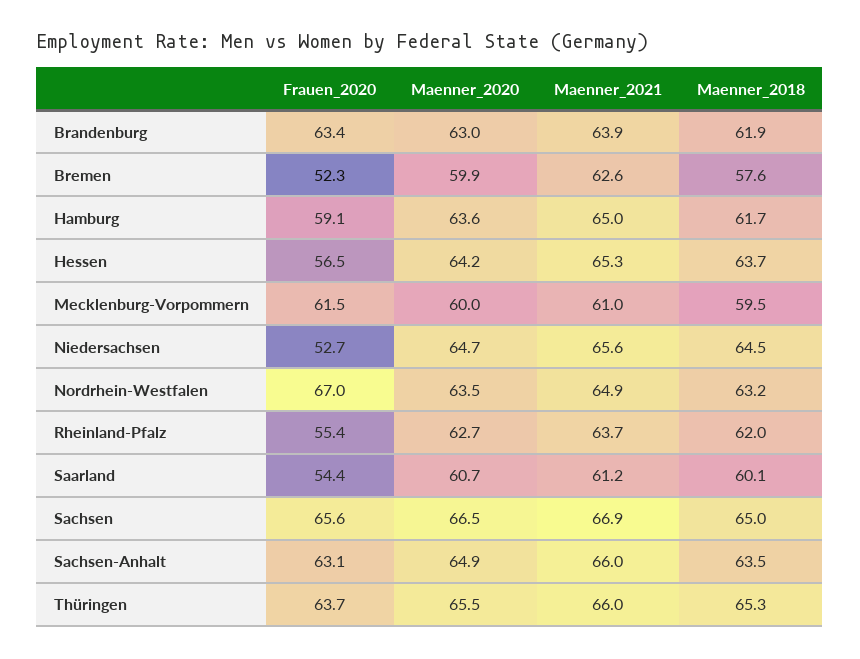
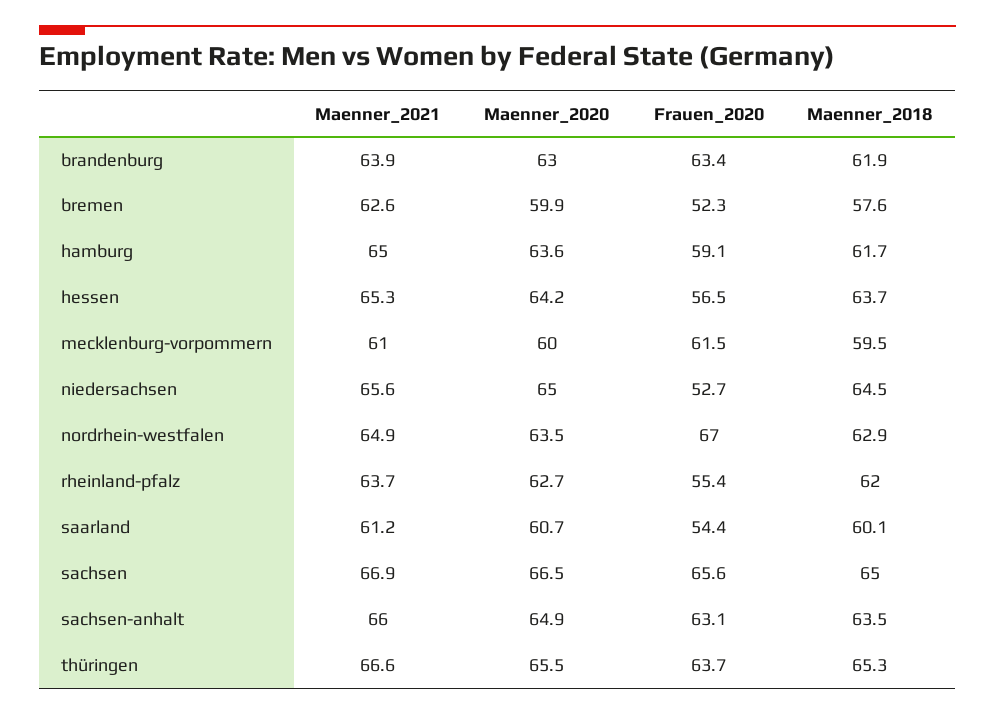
Maenner_2020, Niedersachsen: 64.7 -> 65
Maenner_2018, Nordrhein-Westfalen: 63.2 -> 62.9
Maenner_2021, Thüringen: 66 -> 66.6

